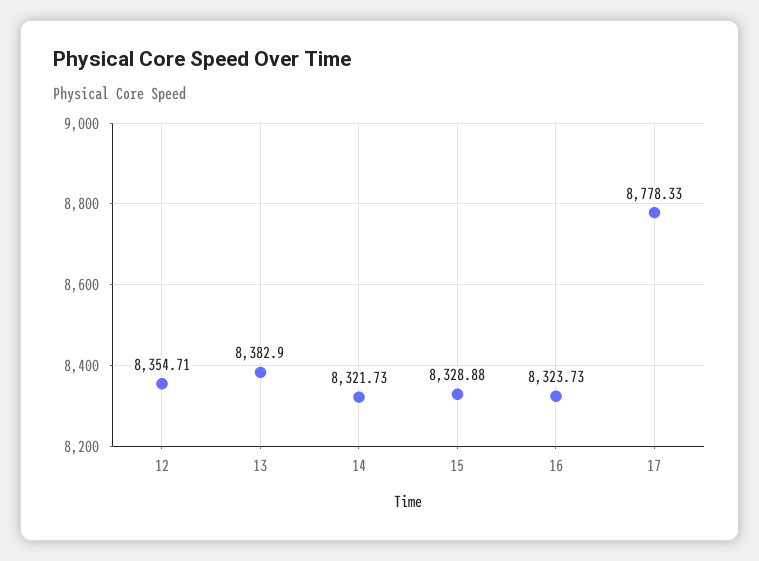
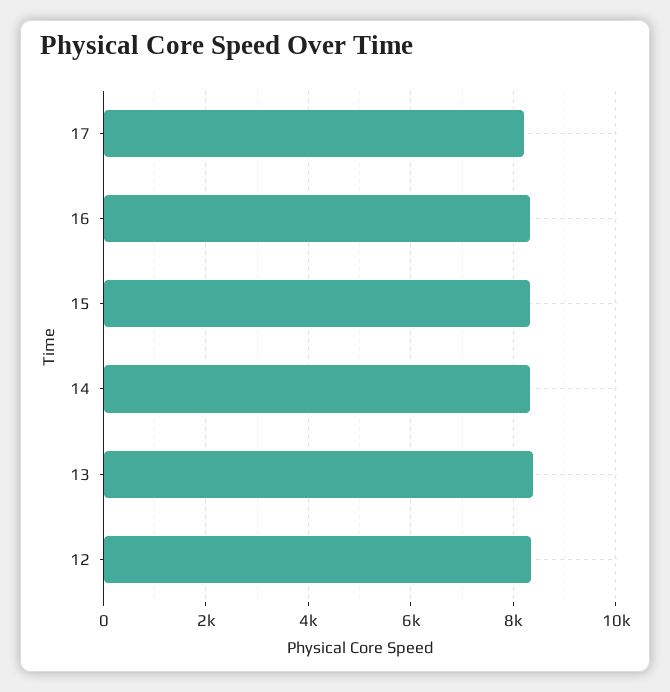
17: 8778.33 -> 8200

